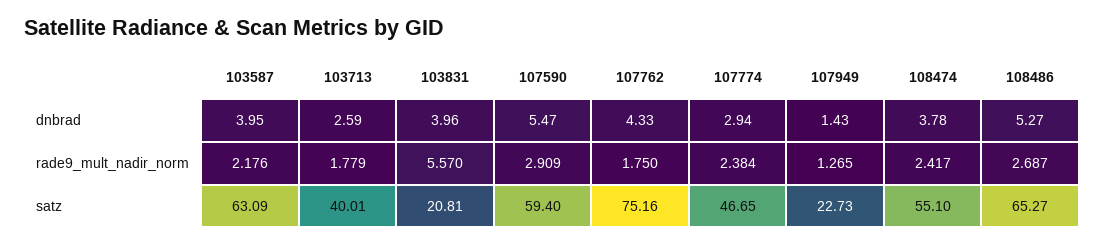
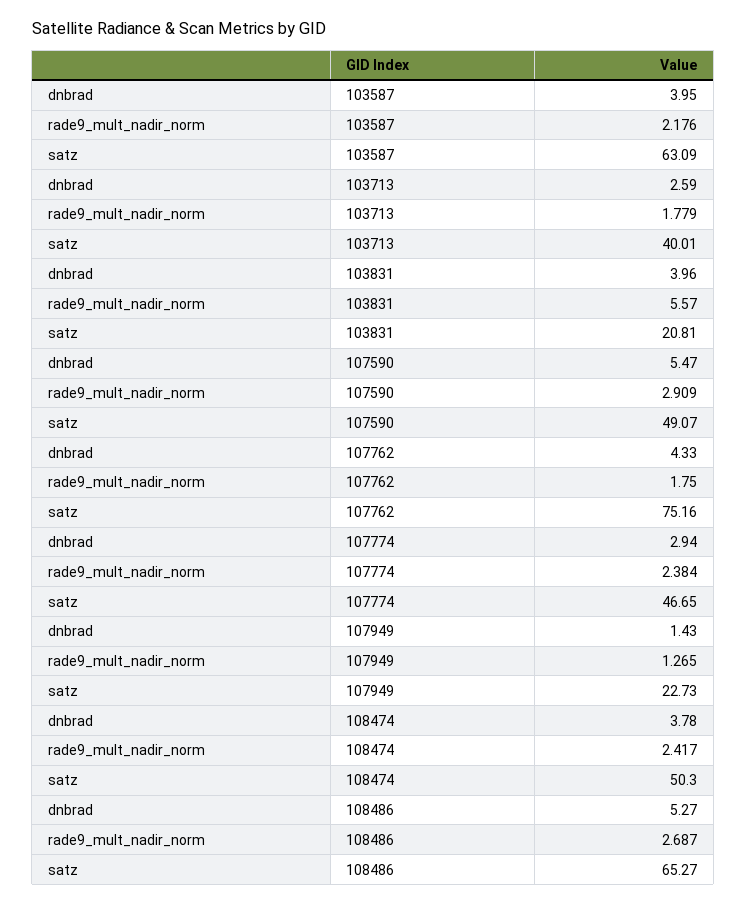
107590, satz: 59.4 -> 49.07
108474, satz: 55.1 -> 50.3

